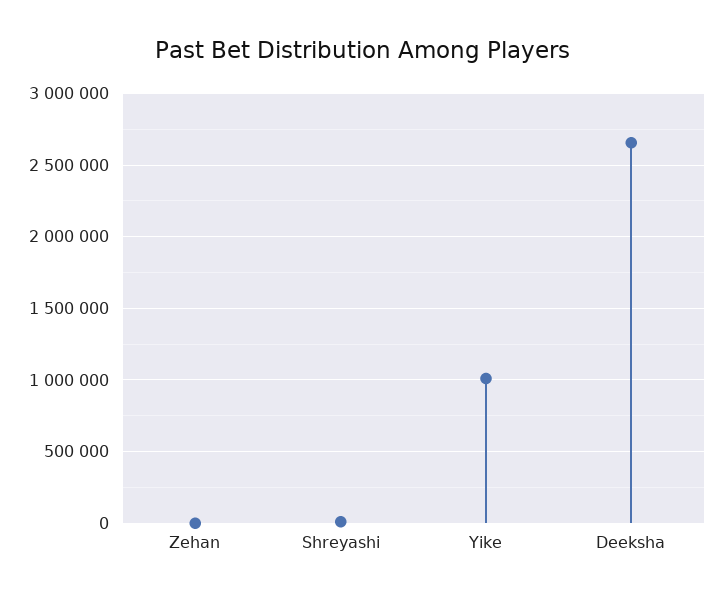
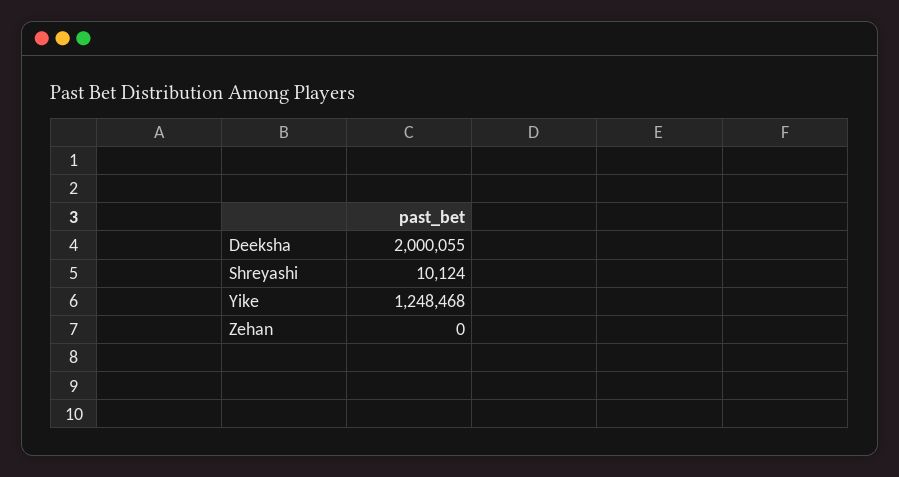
Yike: 1000000 -> 1248468
Deeksha: 2650000 -> 2000055

